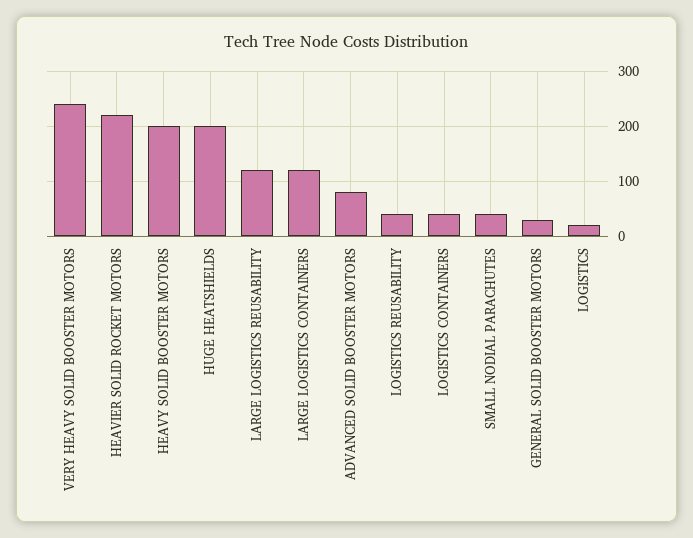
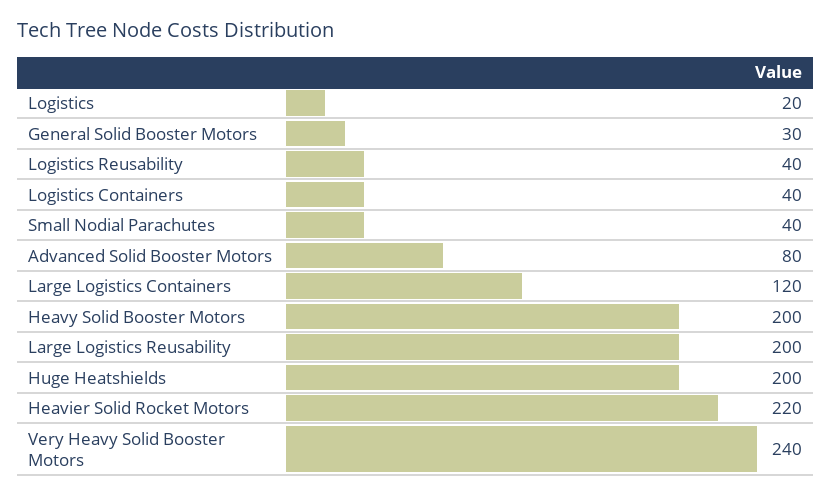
LARGE LOGISTICS REUSABILITY: 120 -> 200

